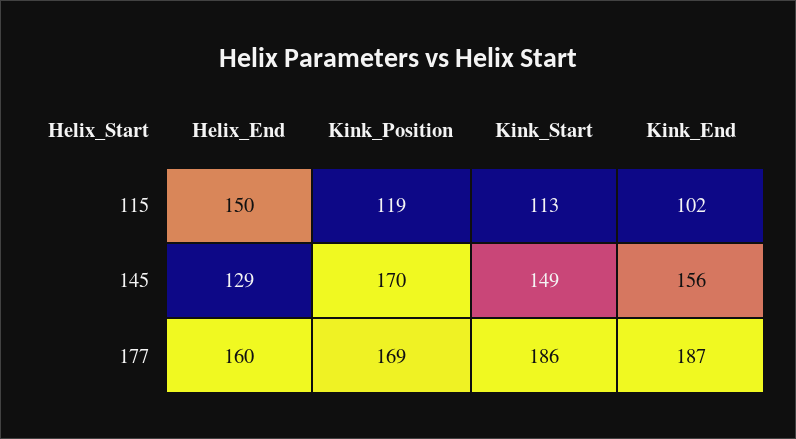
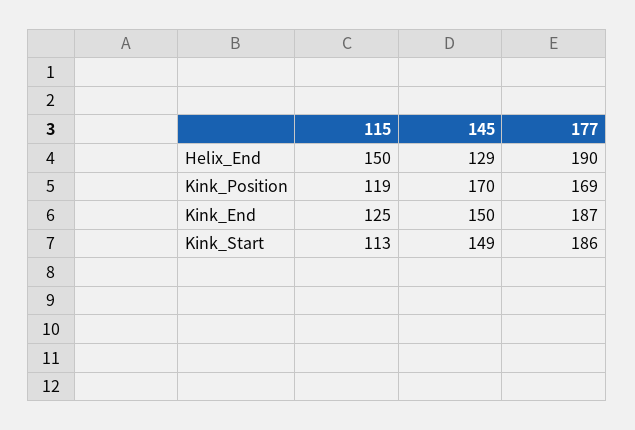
Kink_End, 115: 102 -> 125
Kink_End, 145: 156 -> 150
Helix_End, 177: 160 -> 190

